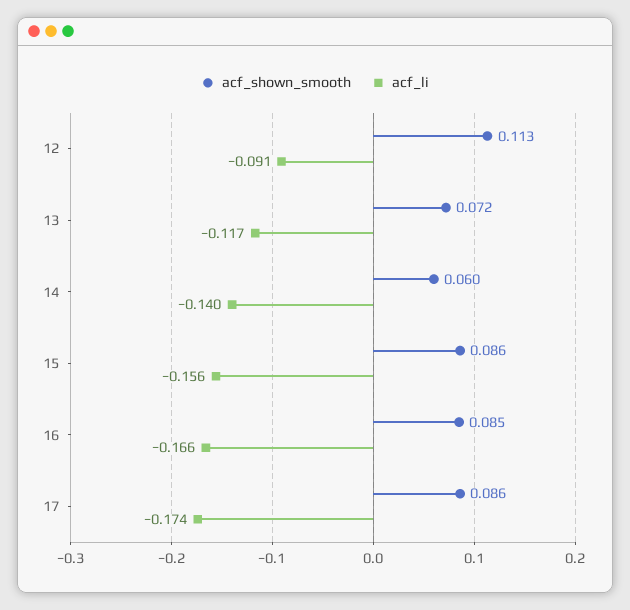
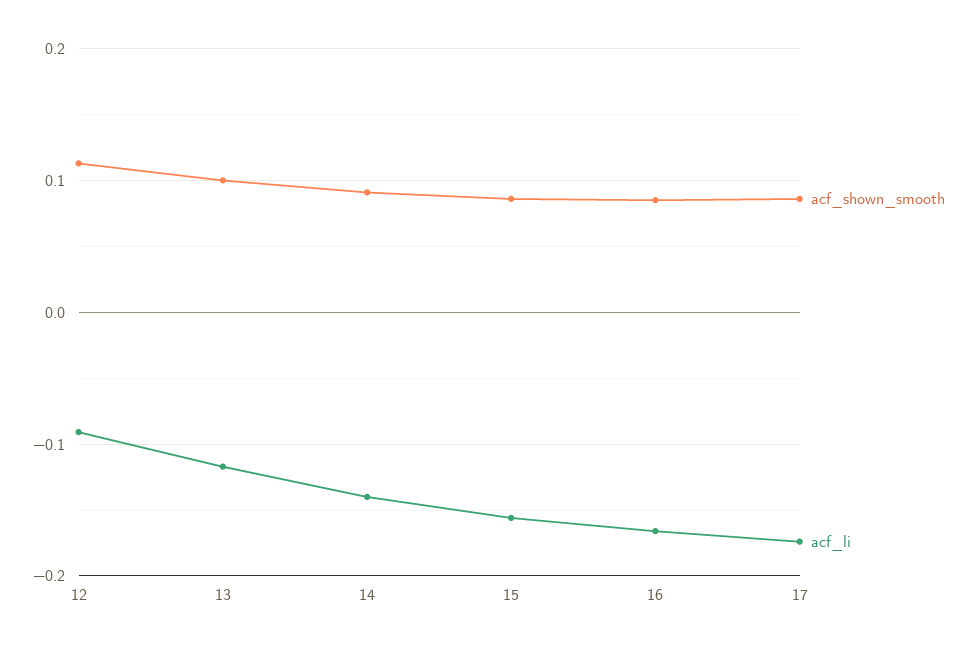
acf_shown_smooth, 13: 0.072 -> 0.1
acf_shown_smooth, 14: 0.06 -> 0.09

